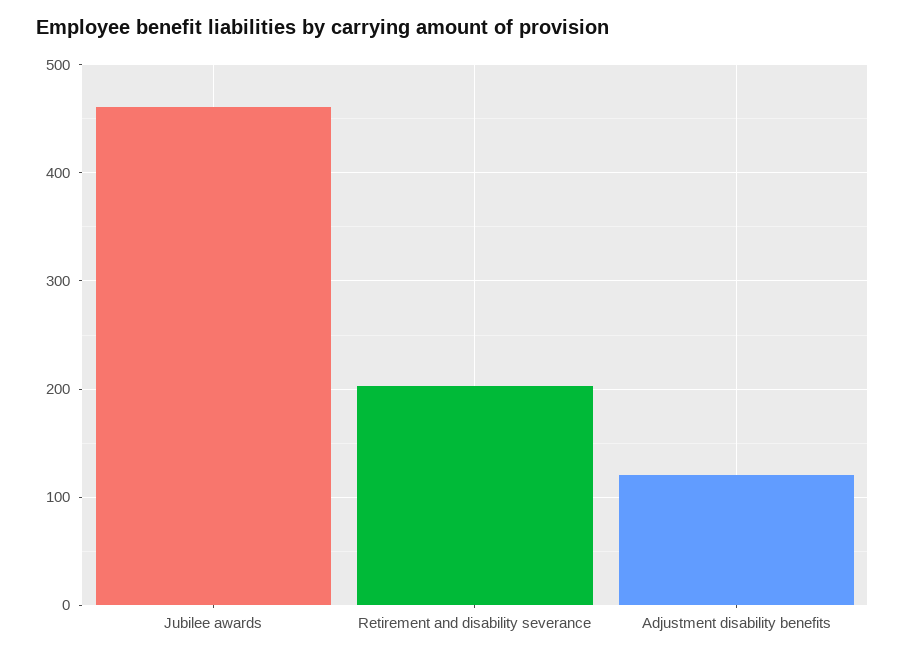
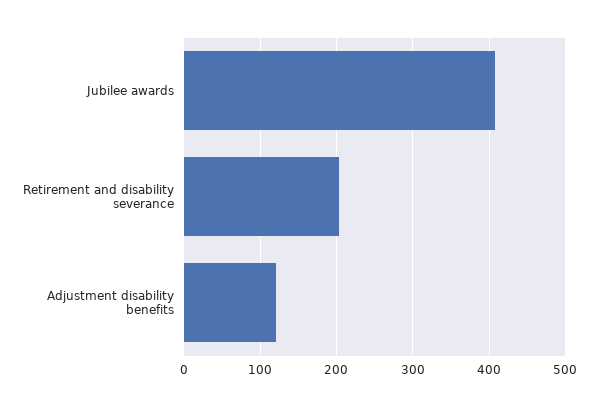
Jubilee awards: 460 -> 410

